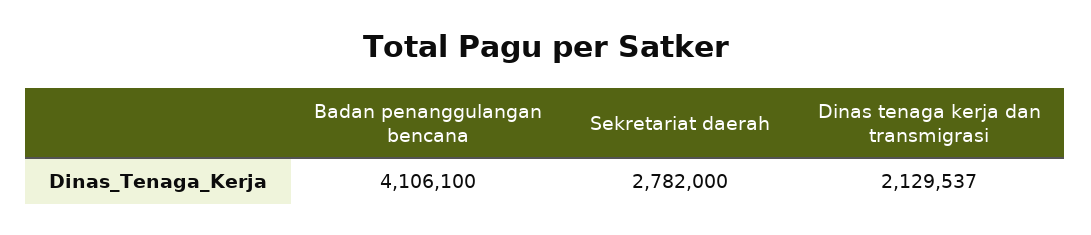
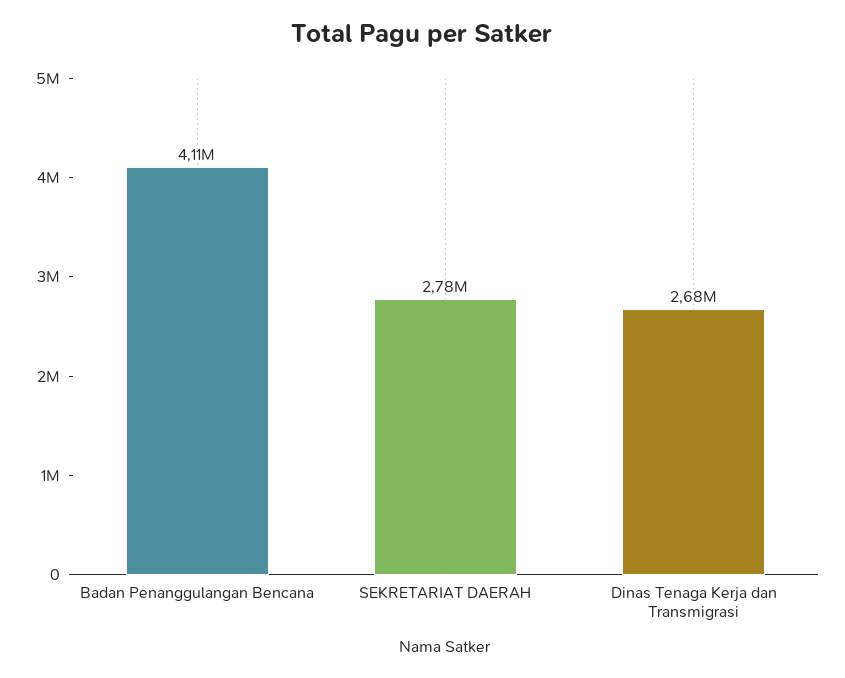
Dinas tenaga kerja dan transmigrasi: 2129537 -> 2680000

